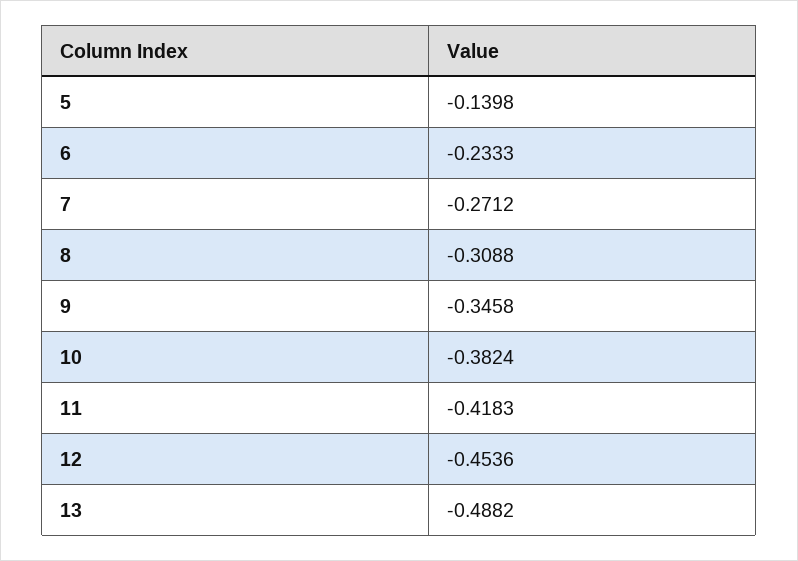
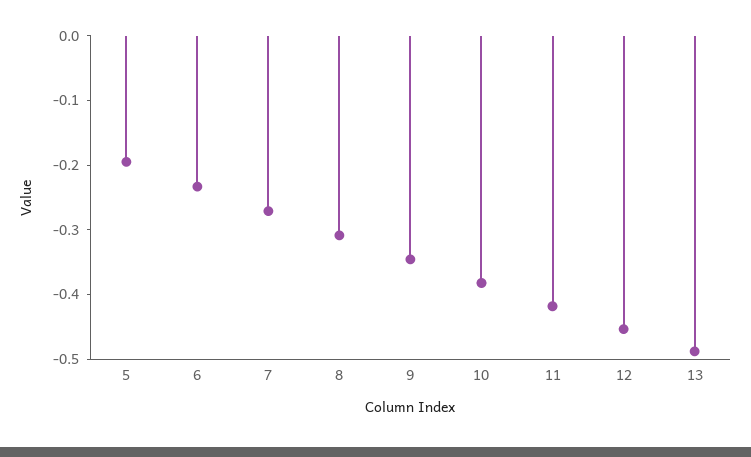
5: -0.1398 -> -0.2

